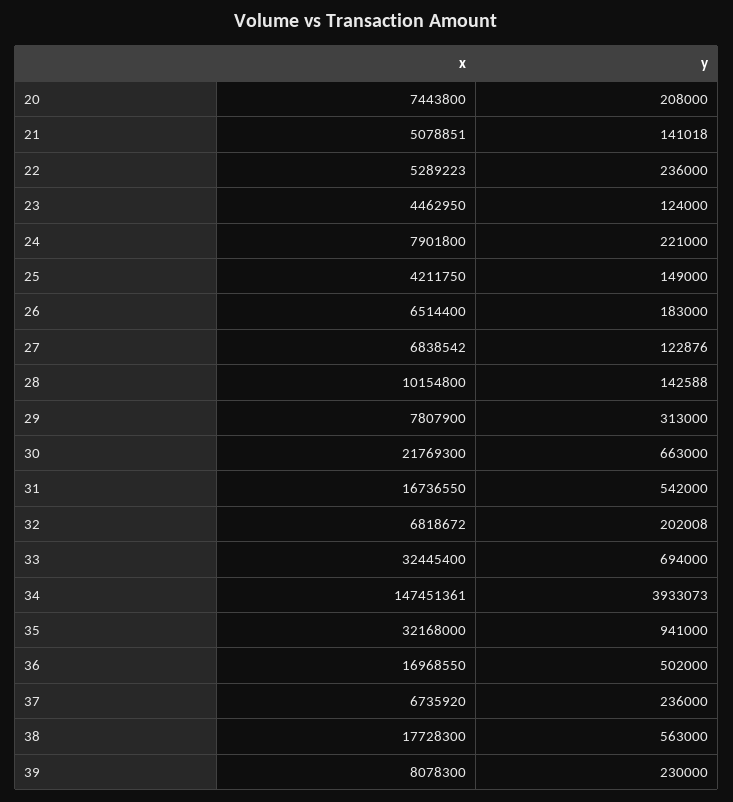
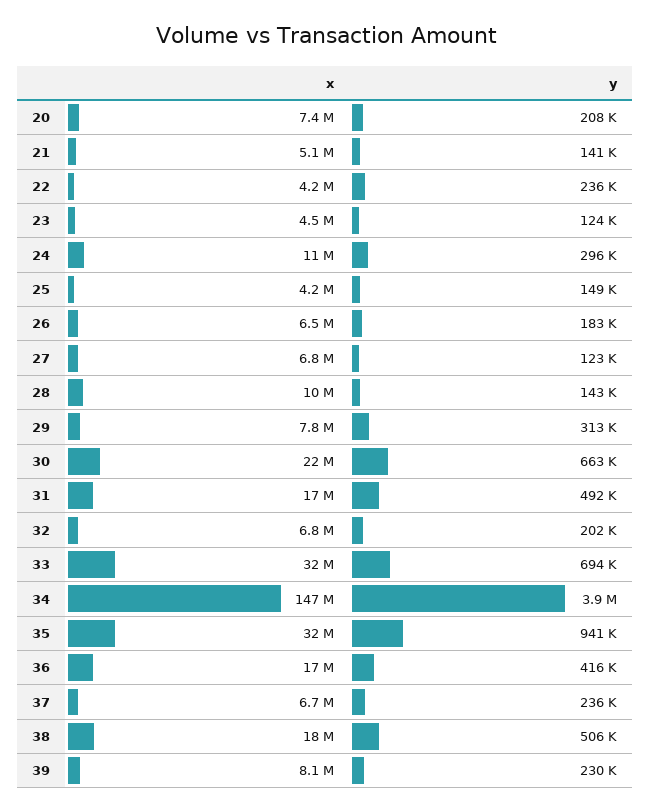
x, 22: 5289223 -> 4200000
x, 24: 7901800 -> 11000000
y, 24: 221000 -> 296000
y, 31: 542000 -> 492000
y, 36: 502000 -> 416000
y, 38: 563000 -> 506000

